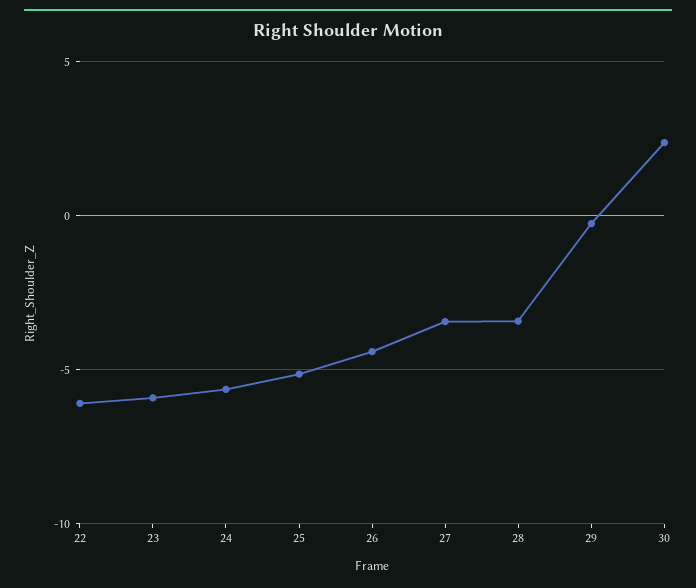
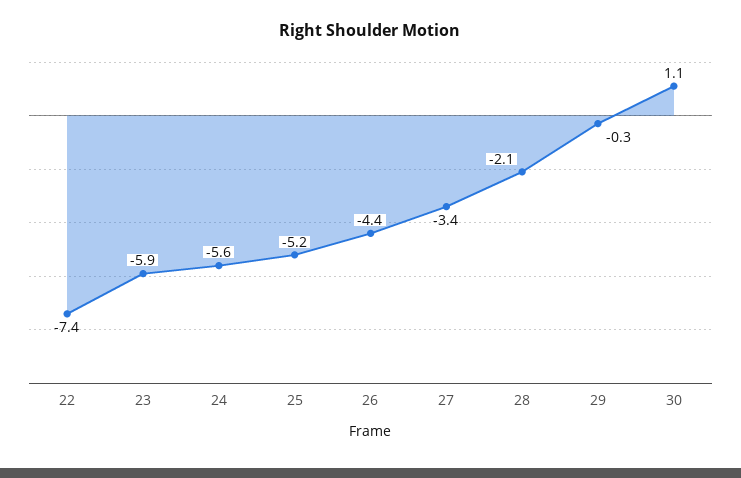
22: -6 -> -7.4
28: -3.5 -> -2.1
30: 2.5 -> 1.1

